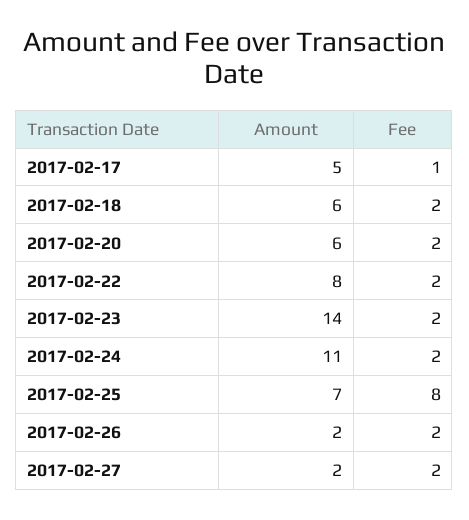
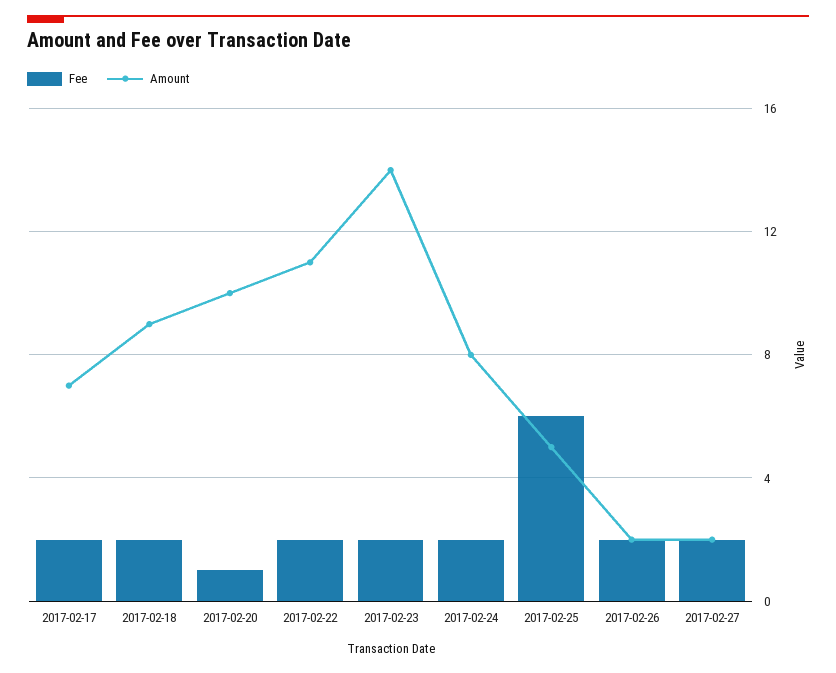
Amount, 2017-02-17: 5 -> 7
Fee, 2017-02-17: 1 -> 2
Amount, 2017-02-18: 6 -> 9
Amount, 2017-02-20: 6 -> 10
Fee, 2017-02-20: 2 -> 1
Amount, 2017-02-22: 8 -> 11
Amount, 2017-02-24: 11 -> 8
Amount, 2017-02-25: 7 -> 5
Fee, 2017-02-25: 8 -> 6

